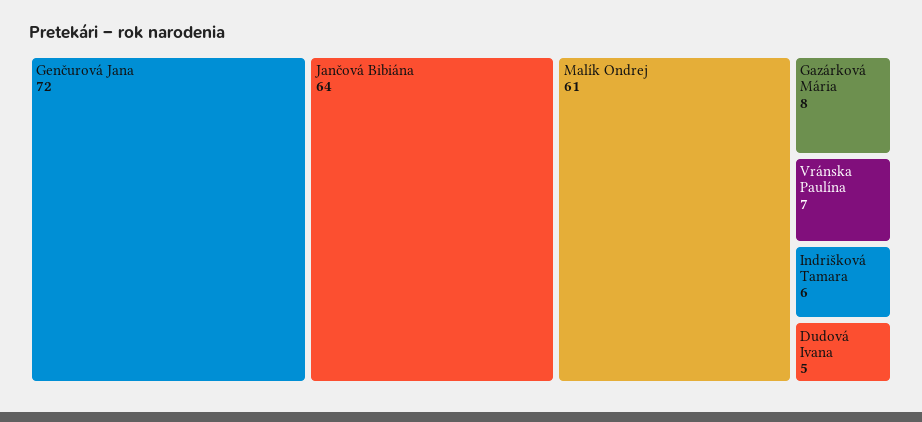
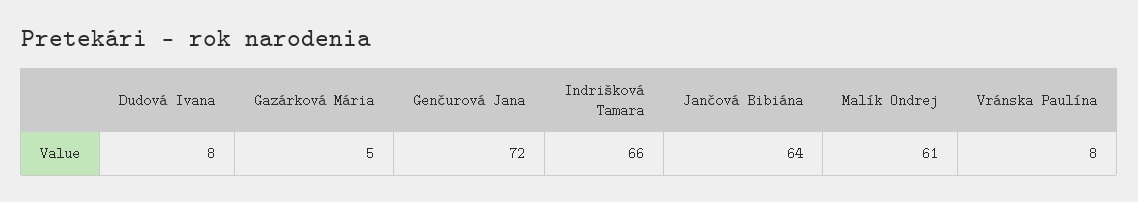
Gazárková Mária: 8 -> 5
Vránska Paulína: 7 -> 8
Indrišková Tamara: 6 -> 66
Dudová Ivana: 5 -> 8

